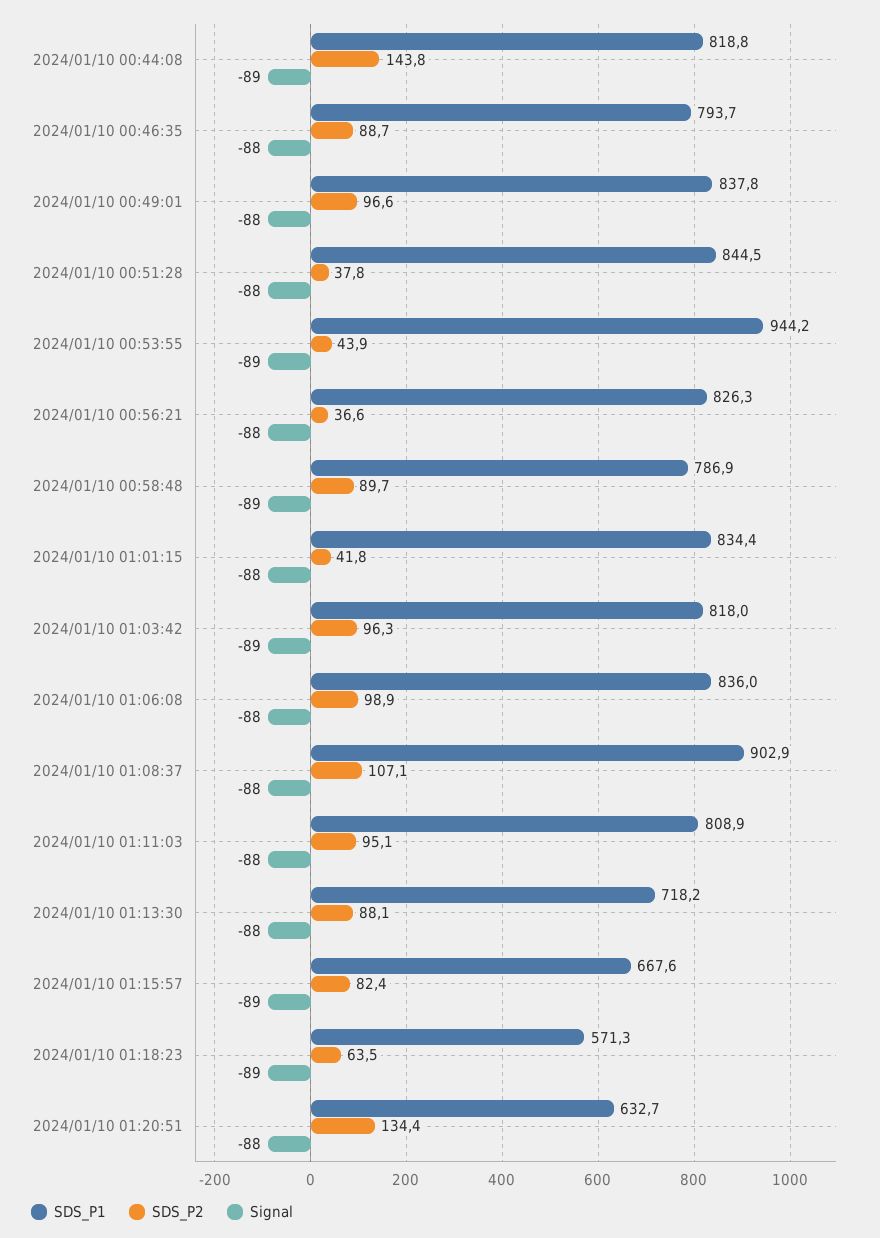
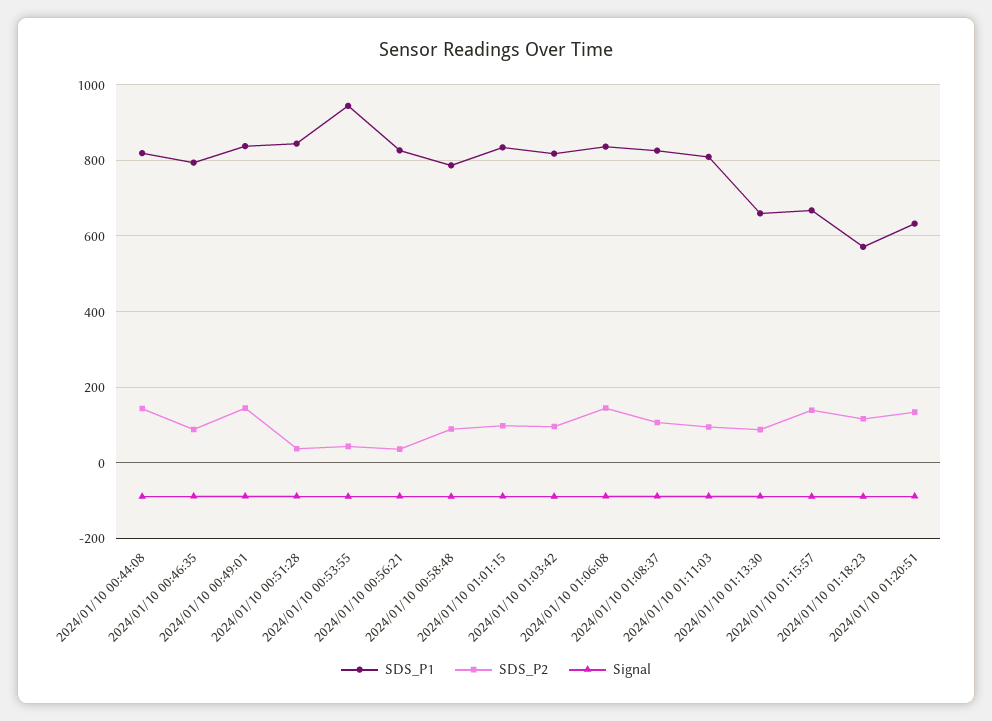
SDS_P2, 2024/01/10 00:49:01: 96.6 -> 140
SDS_P2, 2024/01/10 01:01:15: 41.8 -> 100
SDS_P2, 2024/01/10 01:06:08: 98.9 -> 140
SDS_P1, 2024/01/10 01:08:37: 902.9 -> 820
SDS_P1, 2024/01/10 01:13:30: 718.2 -> 660
SDS_P2, 2024/01/10 01:15:57: 82.4 -> 140
SDS_P2, 2024/01/10 01:18:23: 63.5 -> 120

